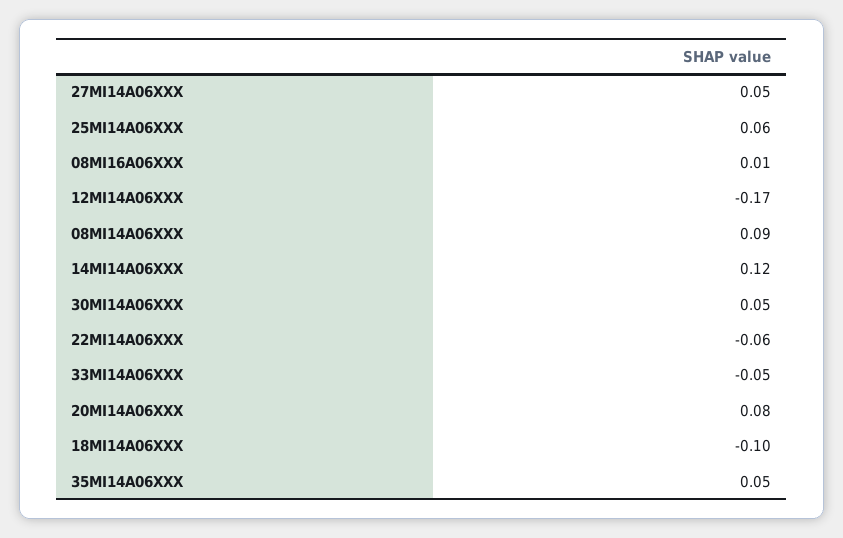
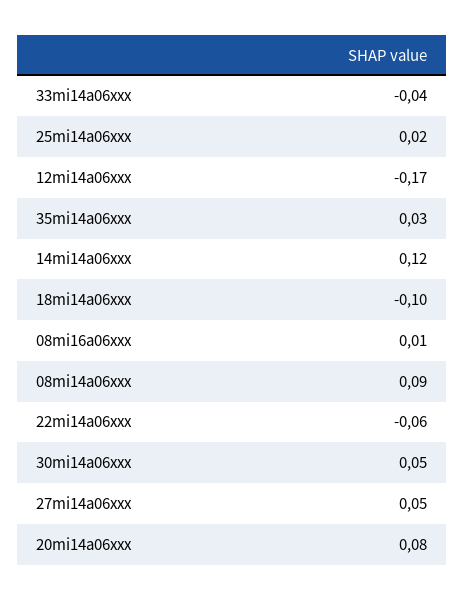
25MI14A06XXX: 0.06 -> 0.02
33MI14A06XXX: -0.05 -> -0.04
35MI14A06XXX: 0.05 -> 0.03

